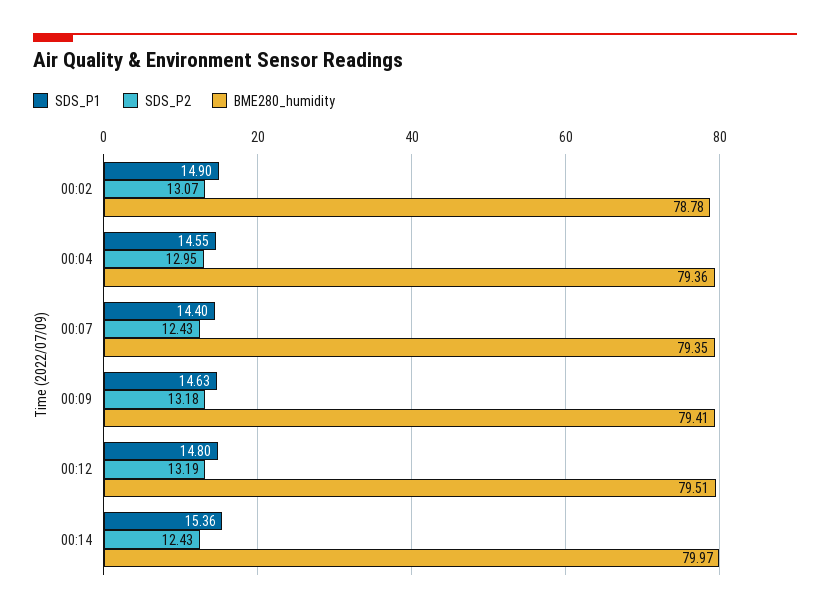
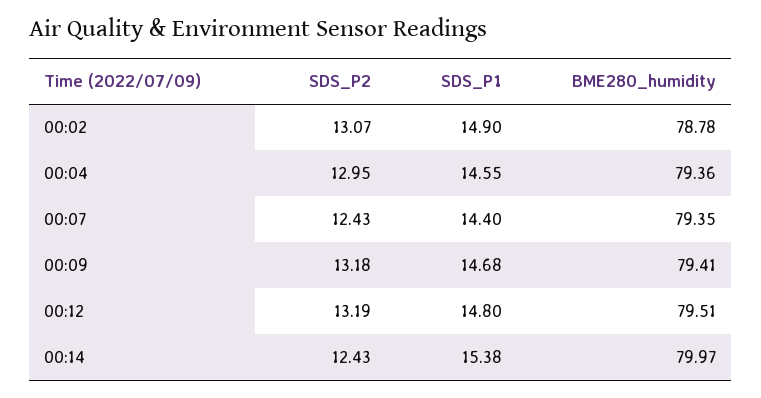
SDS_P1, 00:09: 14.63 -> 14.68
SDS_P1, 00:14: 15.36 -> 15.38

